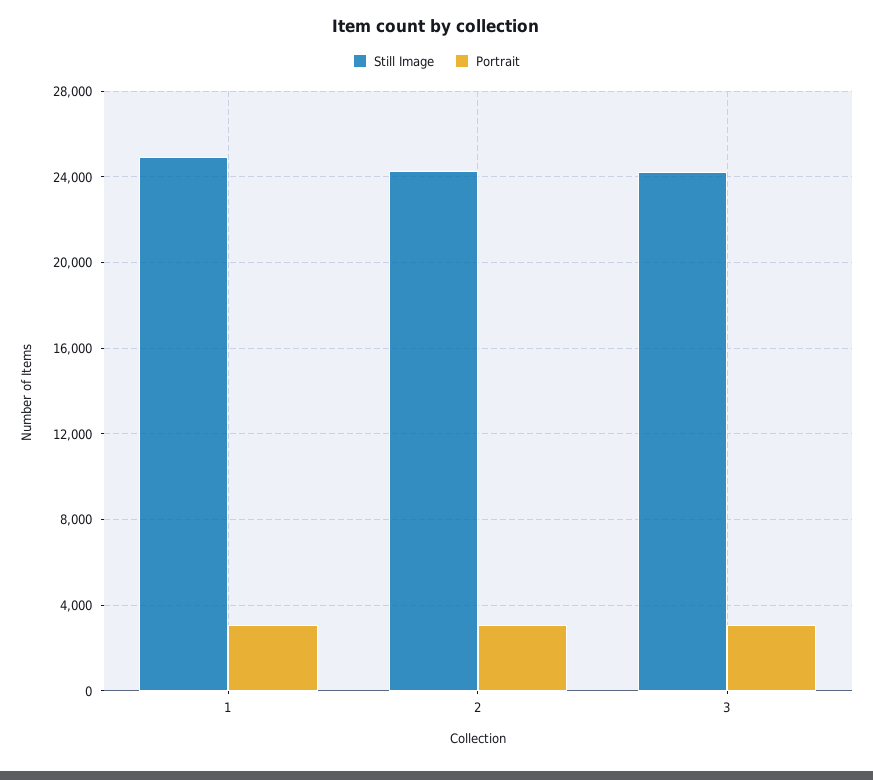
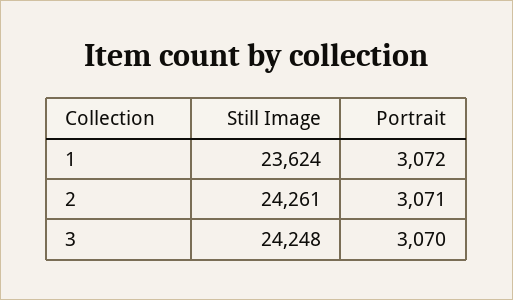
Still Image, 1: 25000 -> 23624

